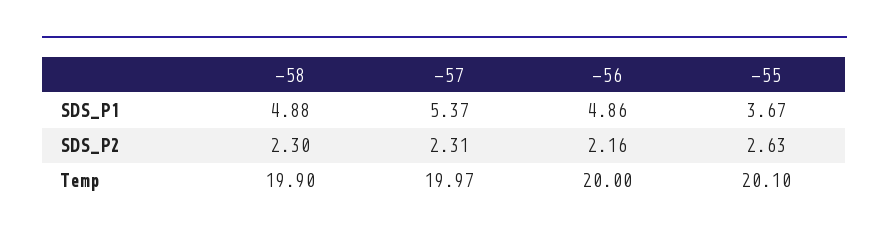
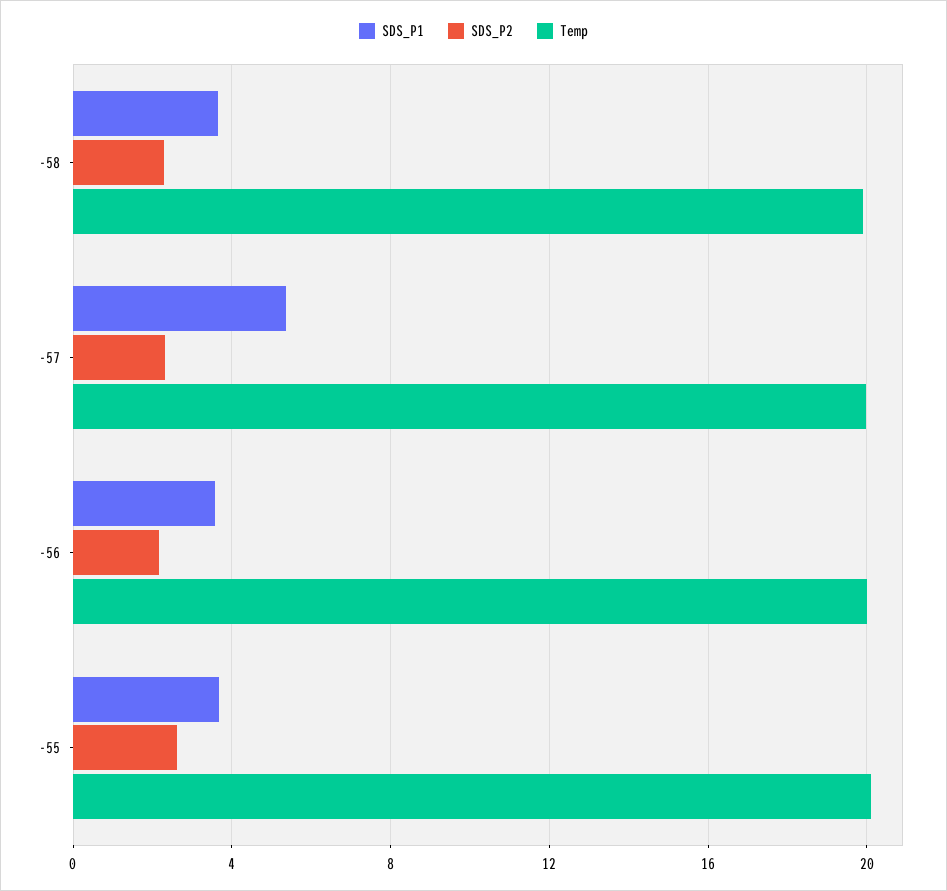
SDS_P1, -58: 4.88 -> 3.5
SDS_P1, -56: 4.86 -> 3.5

